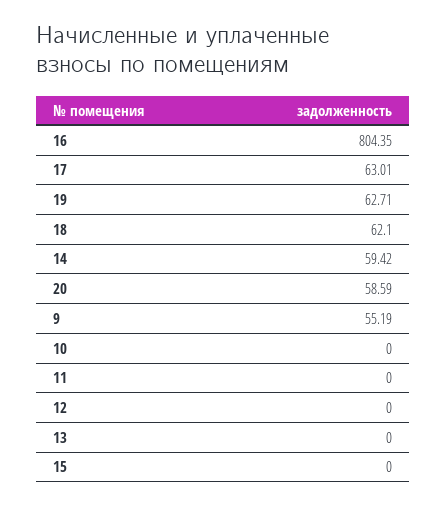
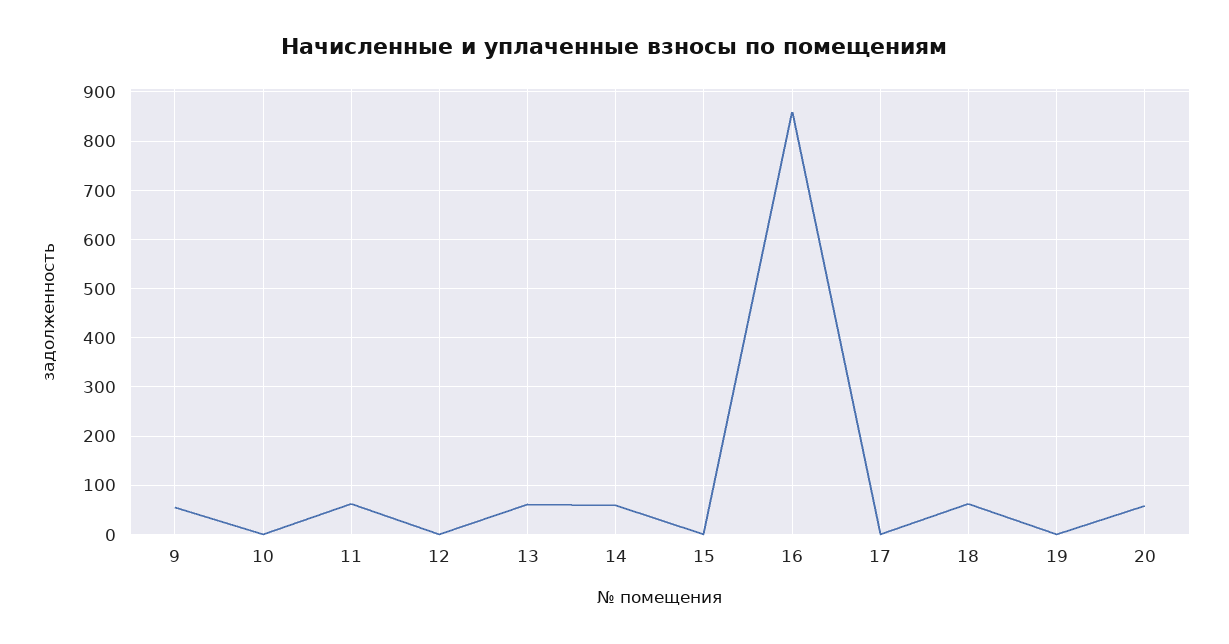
16: 804.35 -> 860
17: 63.01 -> 0
19: 62.71 -> 0
11: 0 -> 60
13: 0 -> 60

